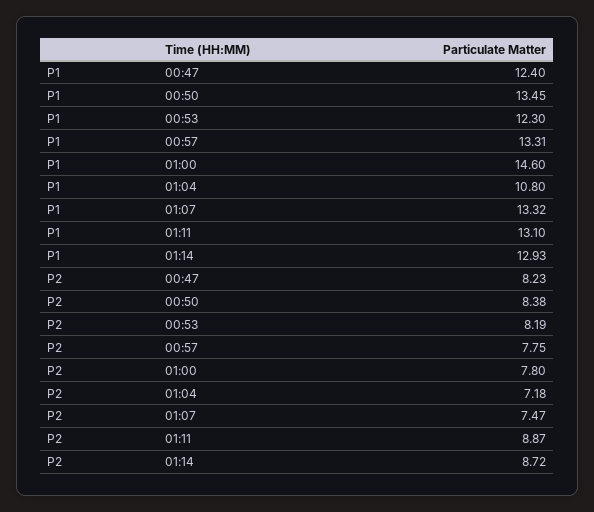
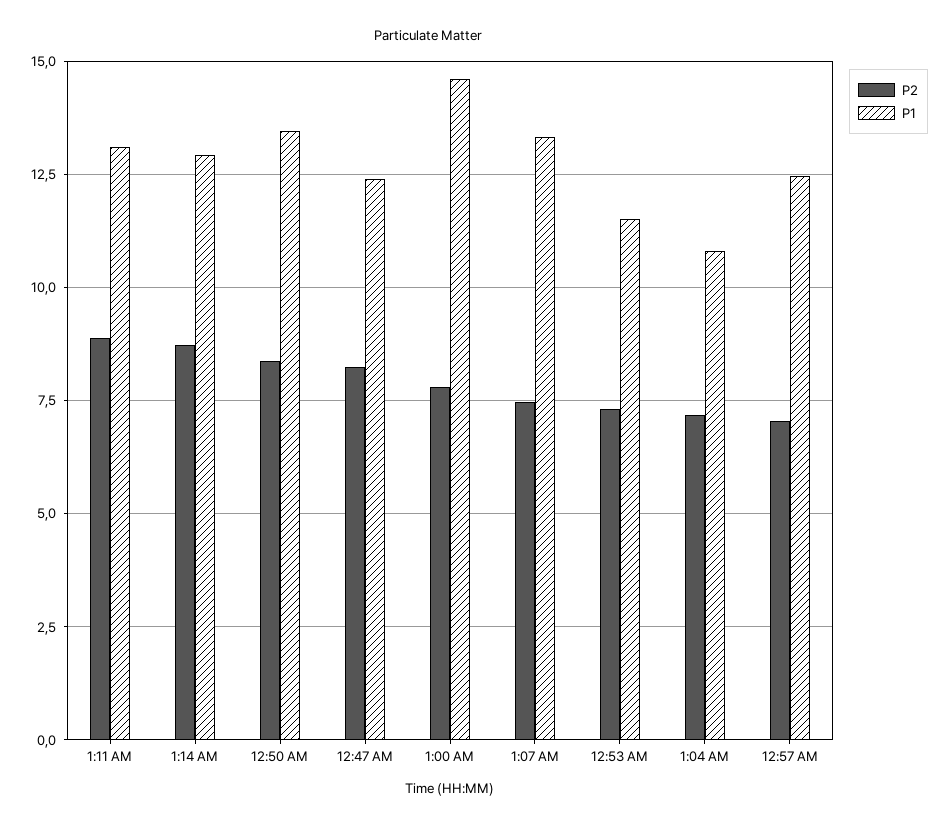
P1, 00:53: 12.3 -> 11.5
P1, 00:57: 13.31 -> 12.5
P2, 00:53: 8.19 -> 7.25
P2, 00:57: 7.75 -> 7

